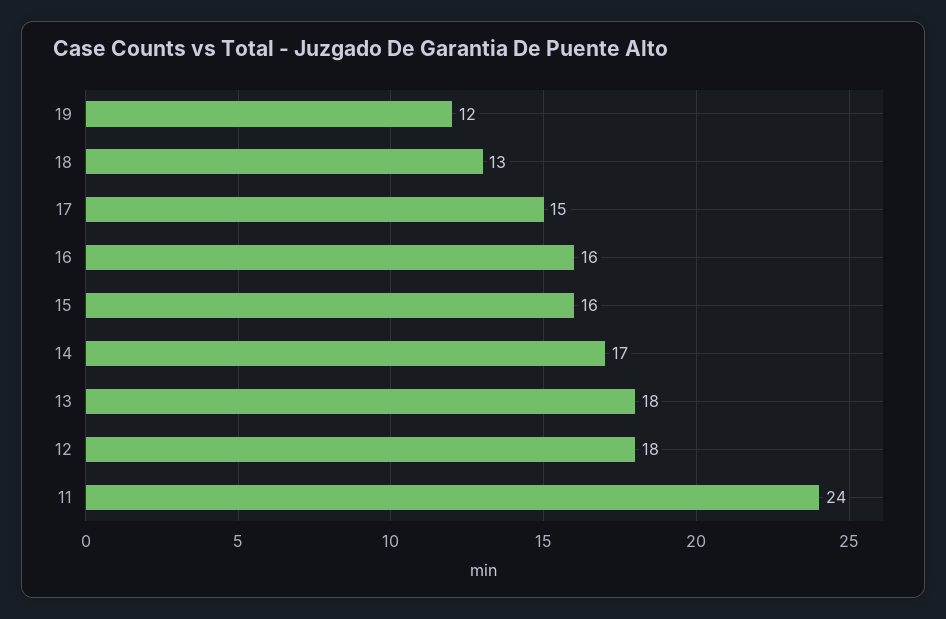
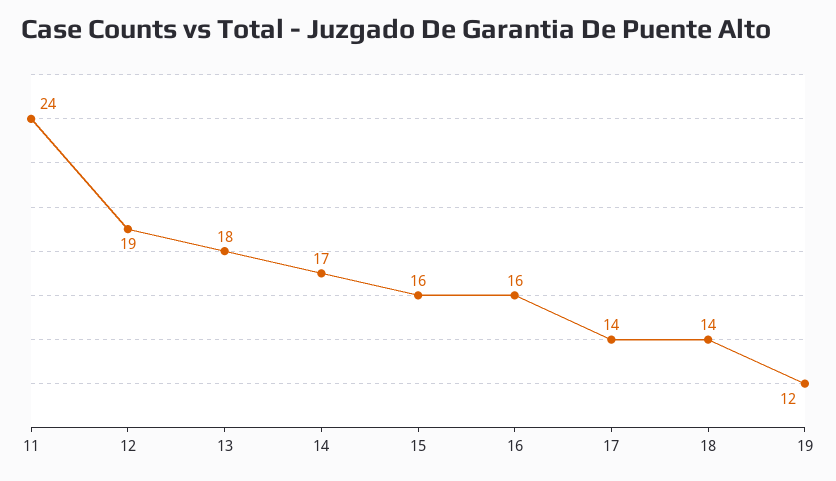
18: 13 -> 14
17: 15 -> 14
12: 18 -> 19

